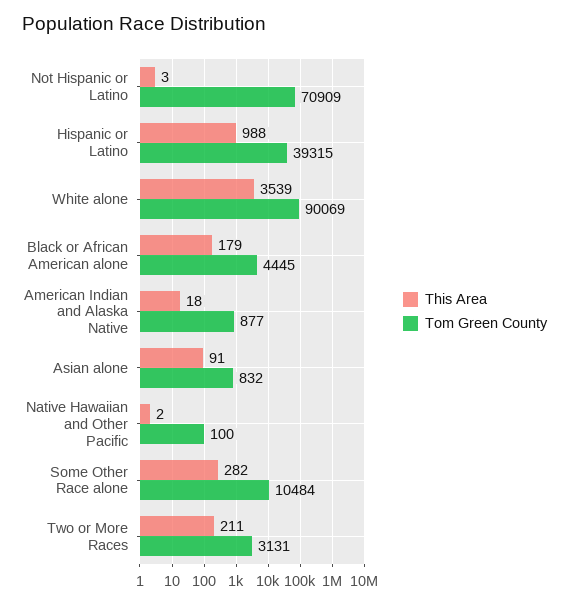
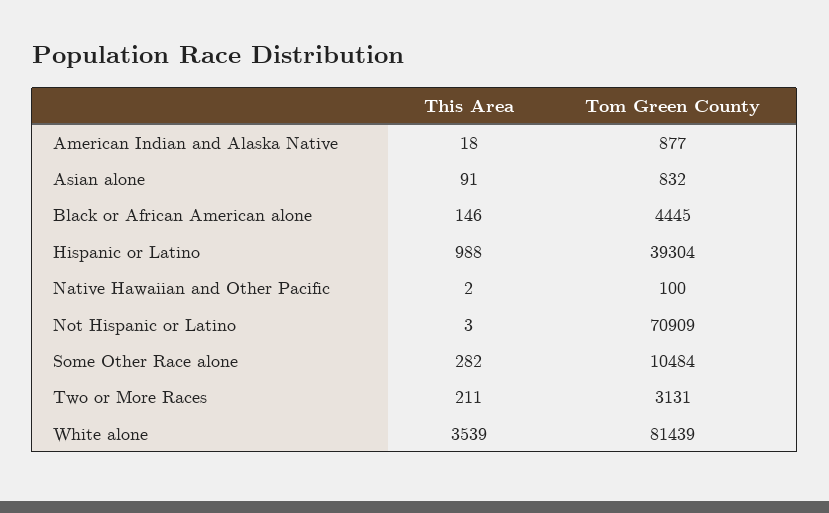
Tom Green County, Hispanic or Latino: 39315 -> 39304
Tom Green County, White alone: 90069 -> 81439
This Area, Black or African American alone: 179 -> 146

